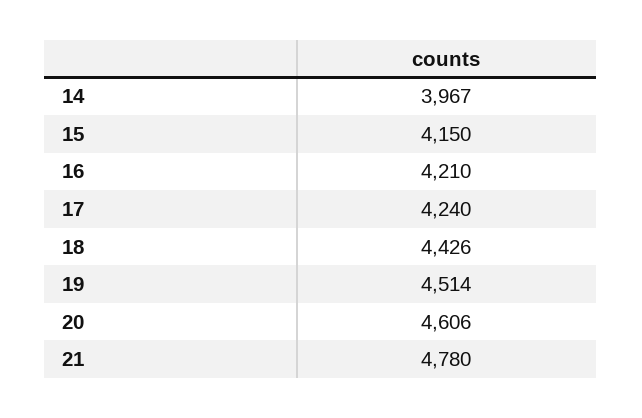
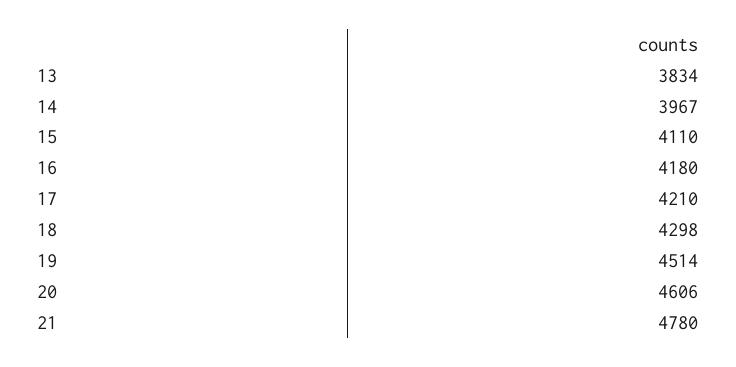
15: 4150 -> 4110
16: 4210 -> 4180
17: 4240 -> 4210
18: 4426 -> 4298
13: none -> 3834

